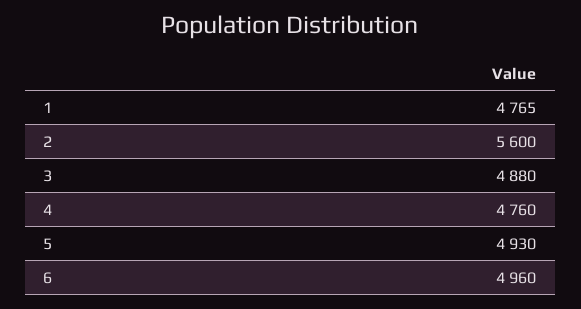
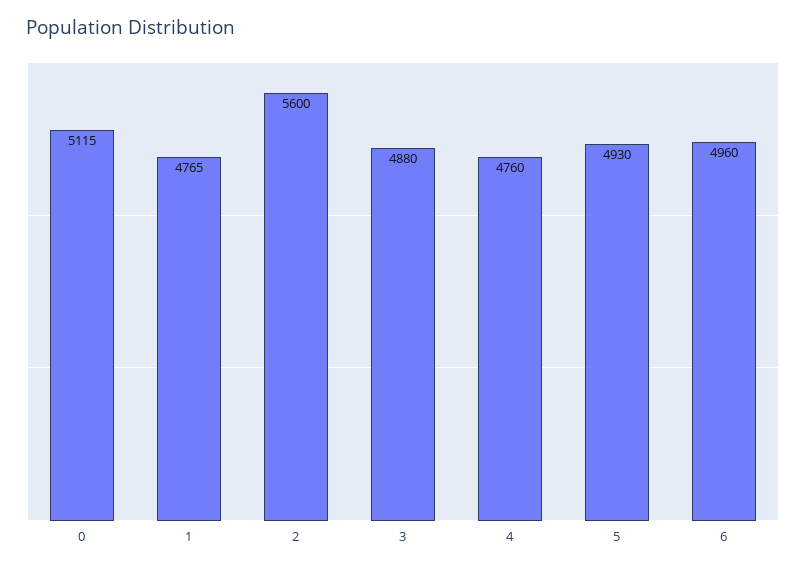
0: none -> 5115

